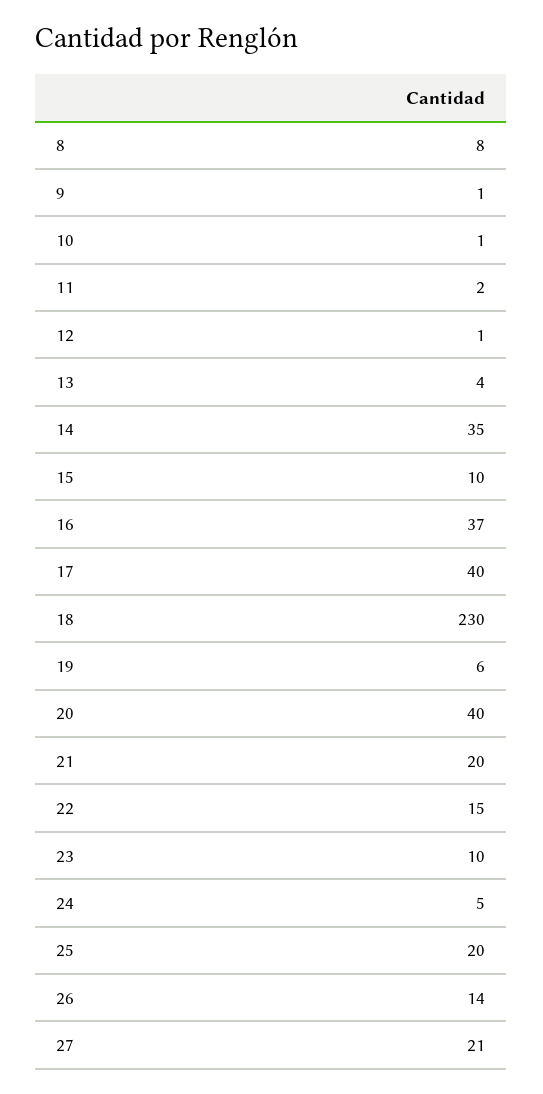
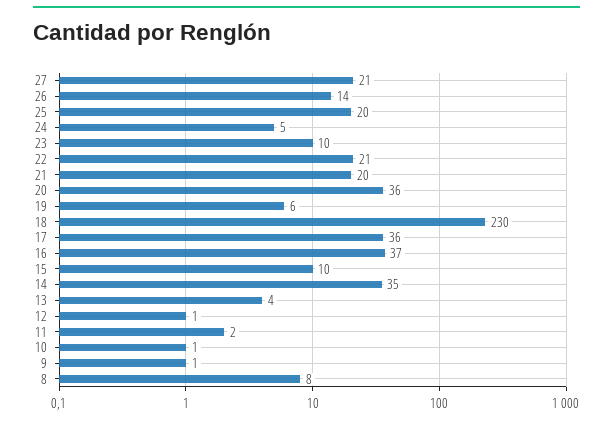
17: 40 -> 36
20: 40 -> 36
22: 15 -> 21

